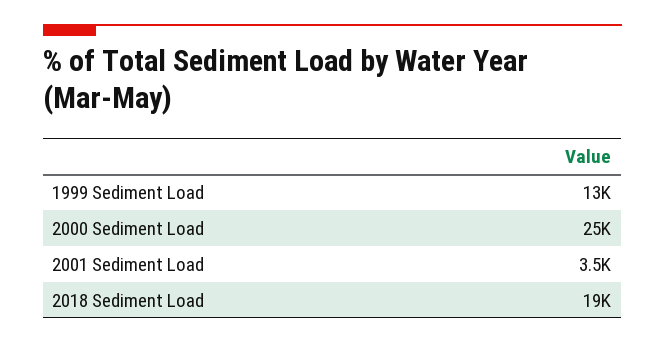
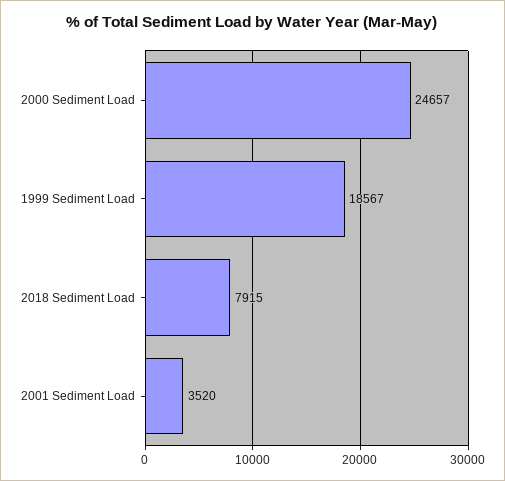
1999 Sediment Load: 13000 -> 18567
2018 Sediment Load: 19000 -> 7915

